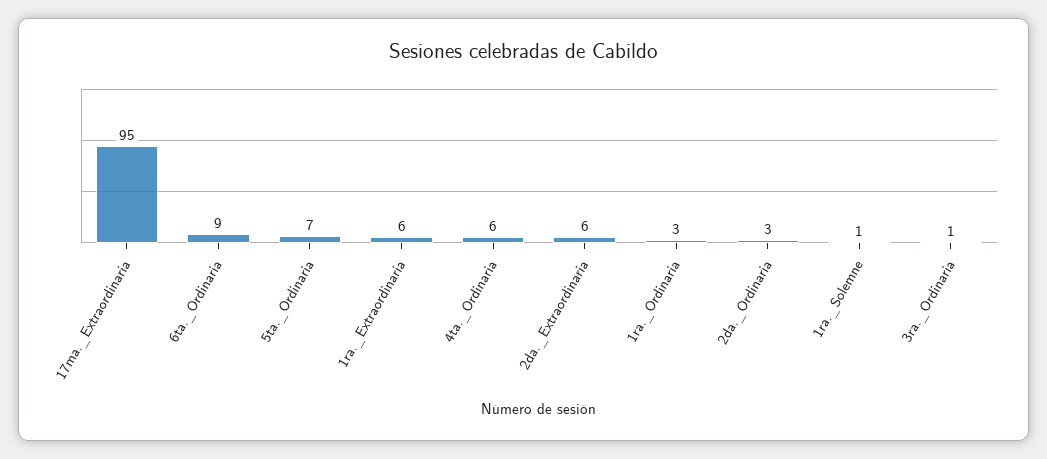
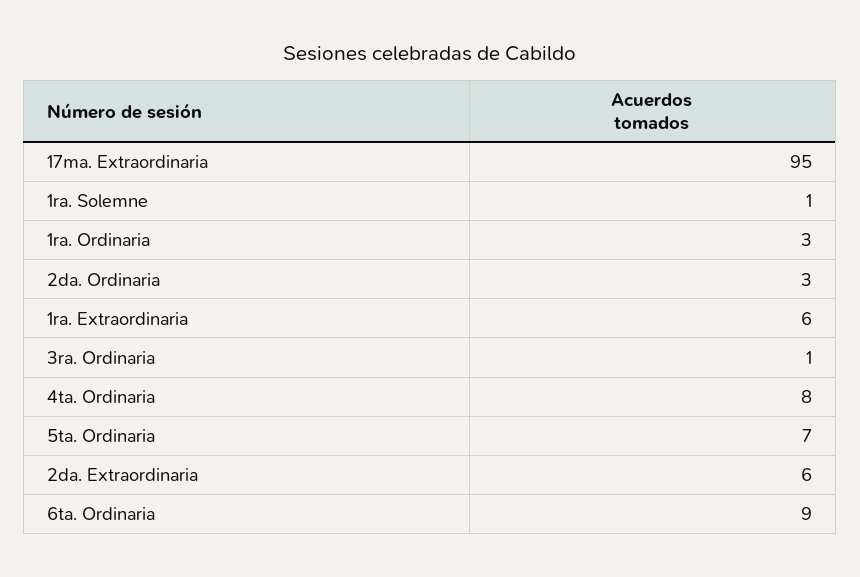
4ta._Ordinaria: 6 -> 8

